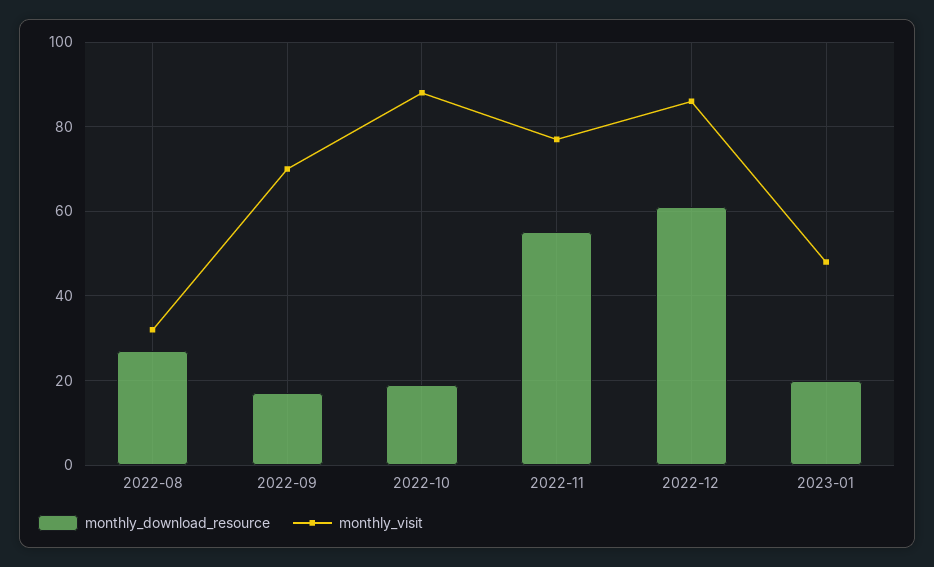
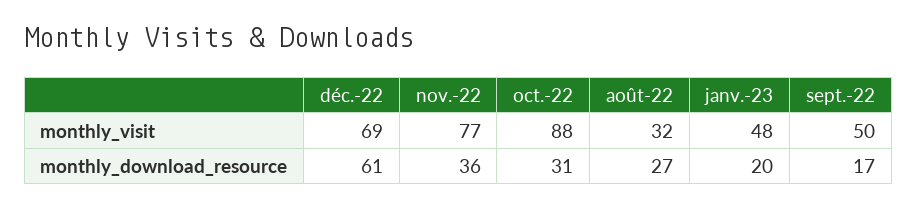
monthly_visit, 2022-09: 70 -> 50
monthly_download_resource, 2022-10: 20 -> 31
monthly_download_resource, 2022-11: 55 -> 36
monthly_visit, 2022-12: 85 -> 69

